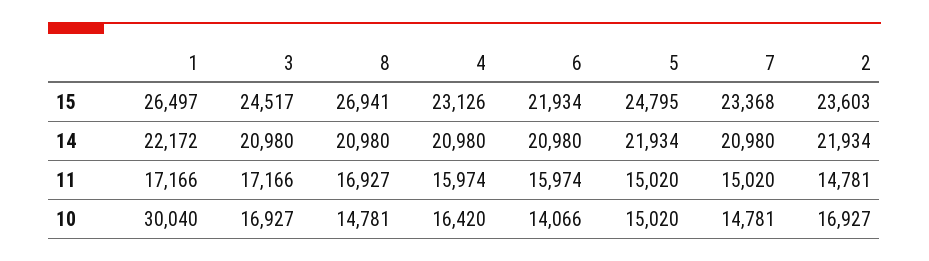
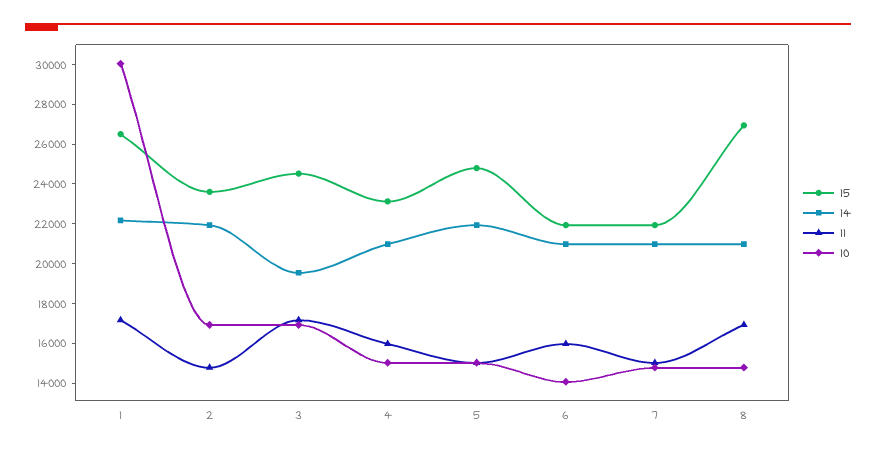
15, 7: 23368 -> 22000
14, 3: 20980 -> 19500
10, 4: 16420 -> 15000

